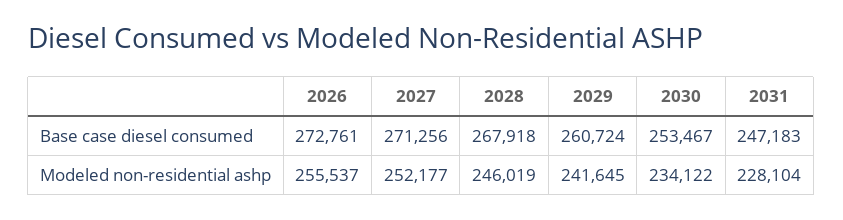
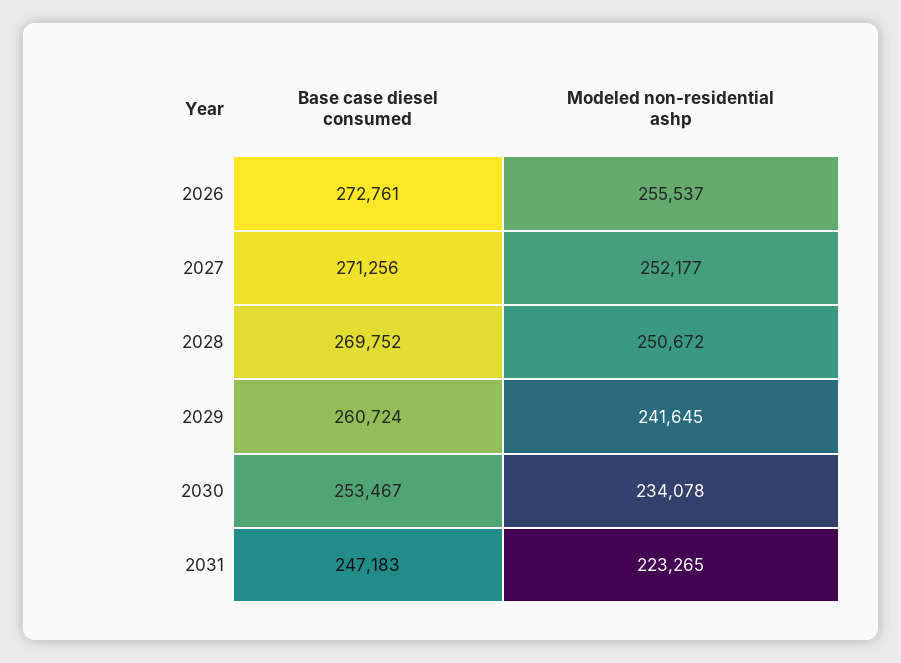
2028, Base case diesel consumed: 267918 -> 269752
2028, Modeled non-residential ashp: 246019 -> 250672
2030, Modeled non-residential ashp: 234122 -> 234078
2031, Modeled non-residential ashp: 228104 -> 223265

